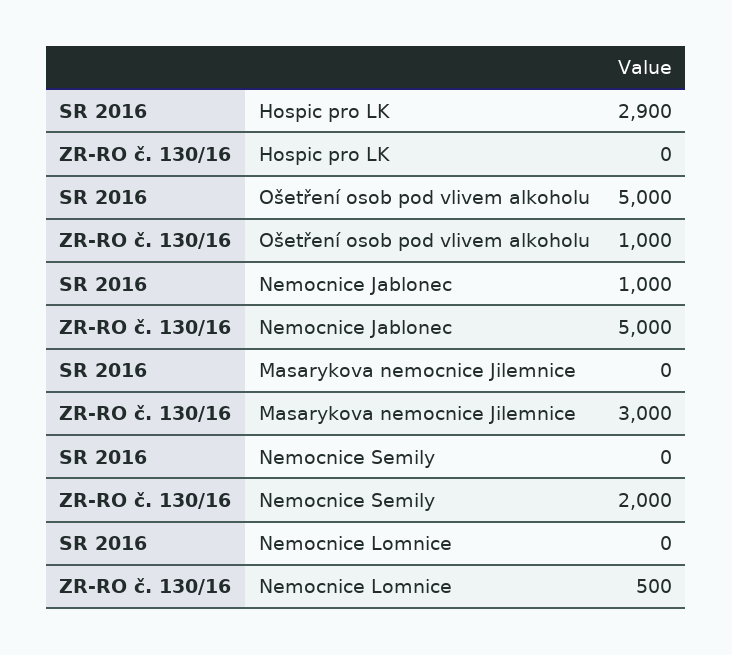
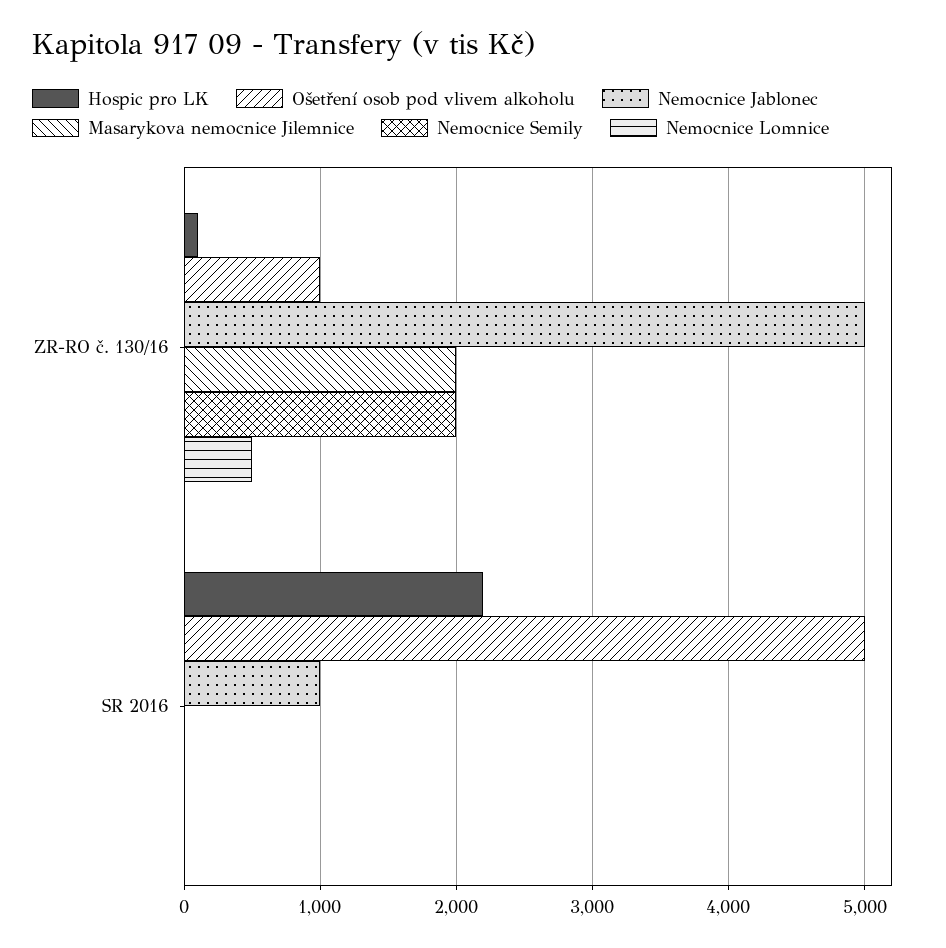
Hospic pro LK, SR 2016: 2900 -> 2200
Hospic pro LK, ZR-RO č. 130/16: 0 -> 100
Masarykova nemocnice Jilemnice, ZR-RO č. 130/16: 3000 -> 2000

